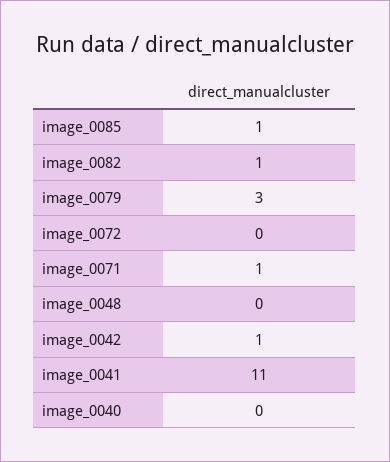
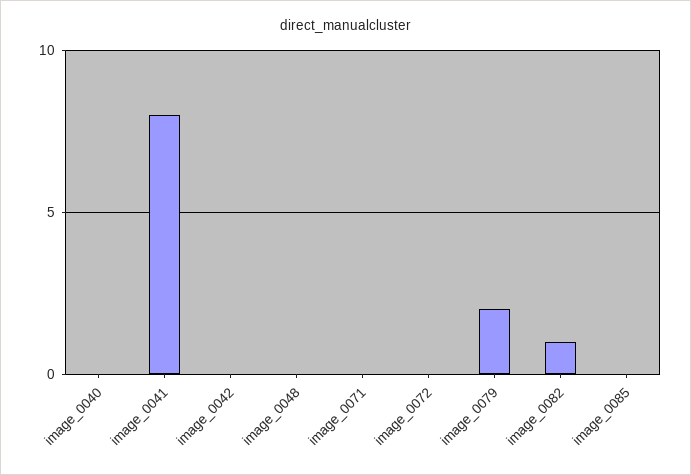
image_0085: 1 -> 0
image_0079: 3 -> 2
image_0071: 1 -> 0
image_0042: 1 -> 0
image_0041: 11 -> 8

